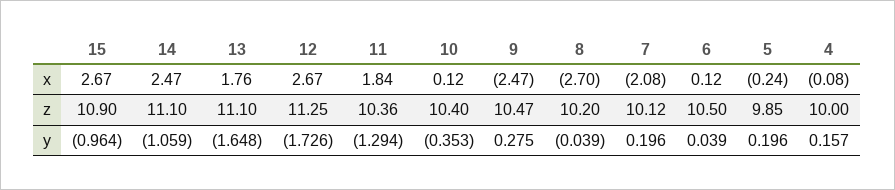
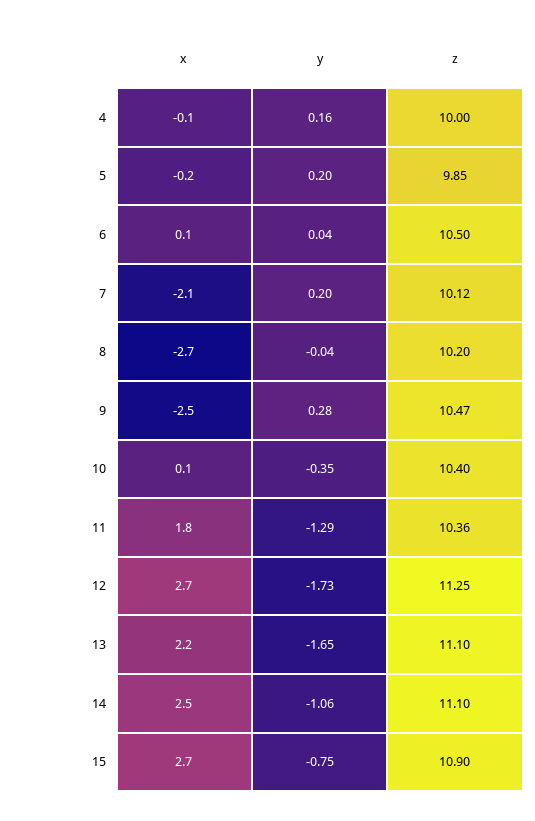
13, x: 1.76 -> 2.2
15, y: -0.964 -> -0.75

